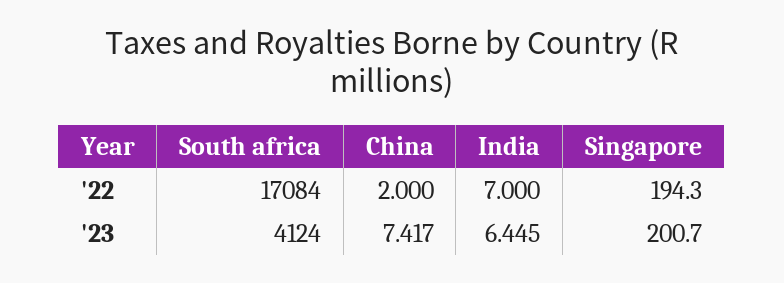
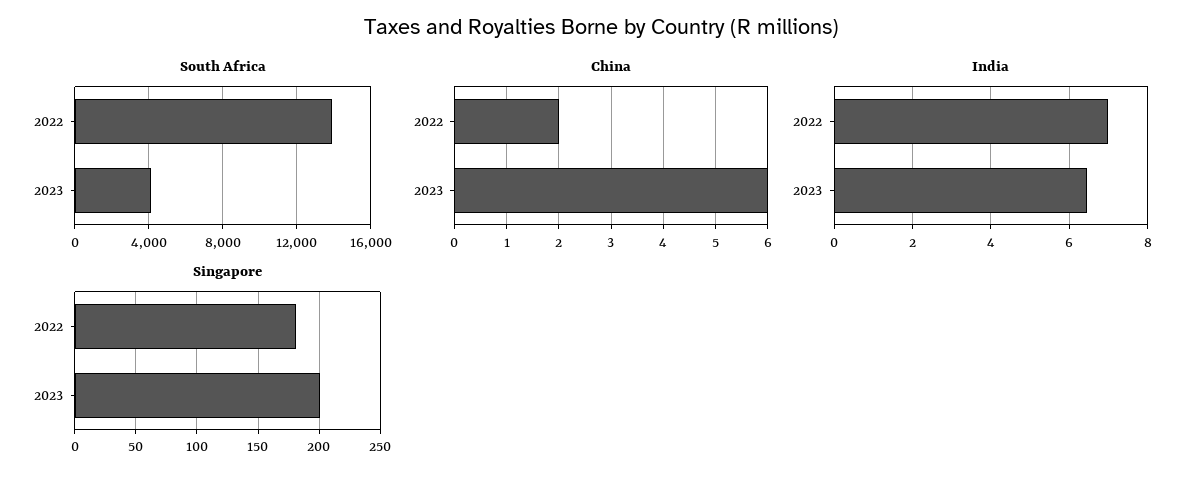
South africa, '22: 17084 -> 14000
Singapore, '22: 194.3 -> 180
China, '23: 7.417 -> 6

